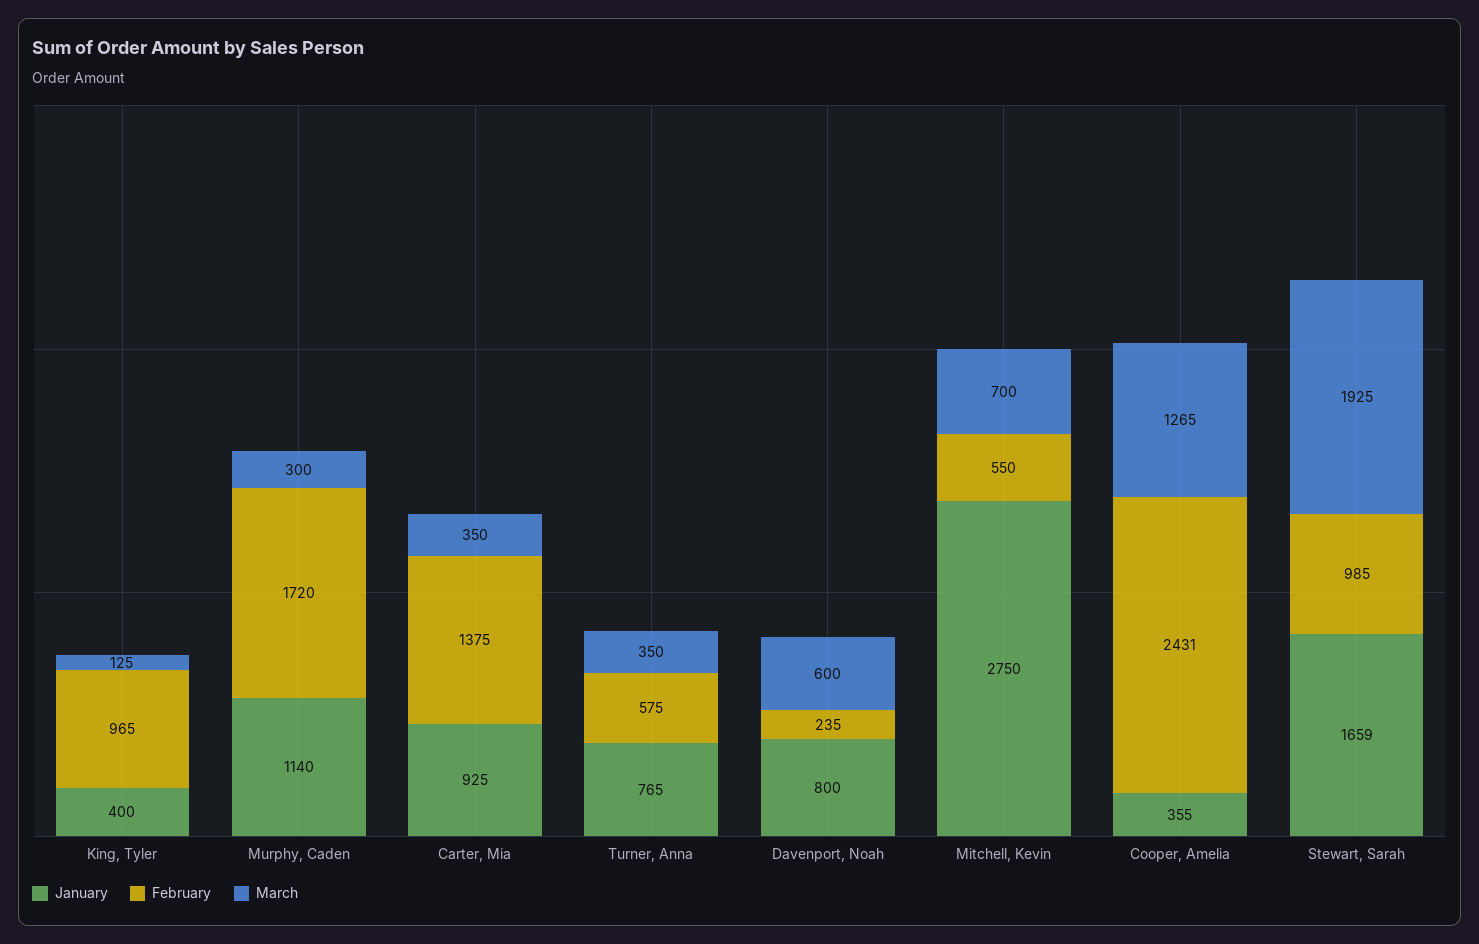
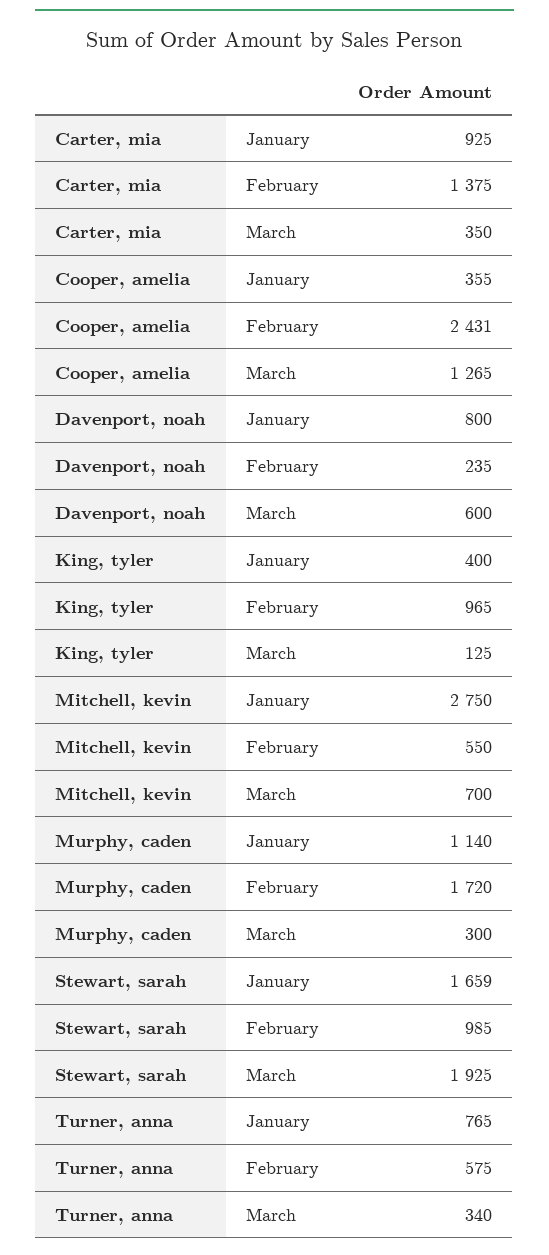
March, Turner, Anna: 350 -> 340

